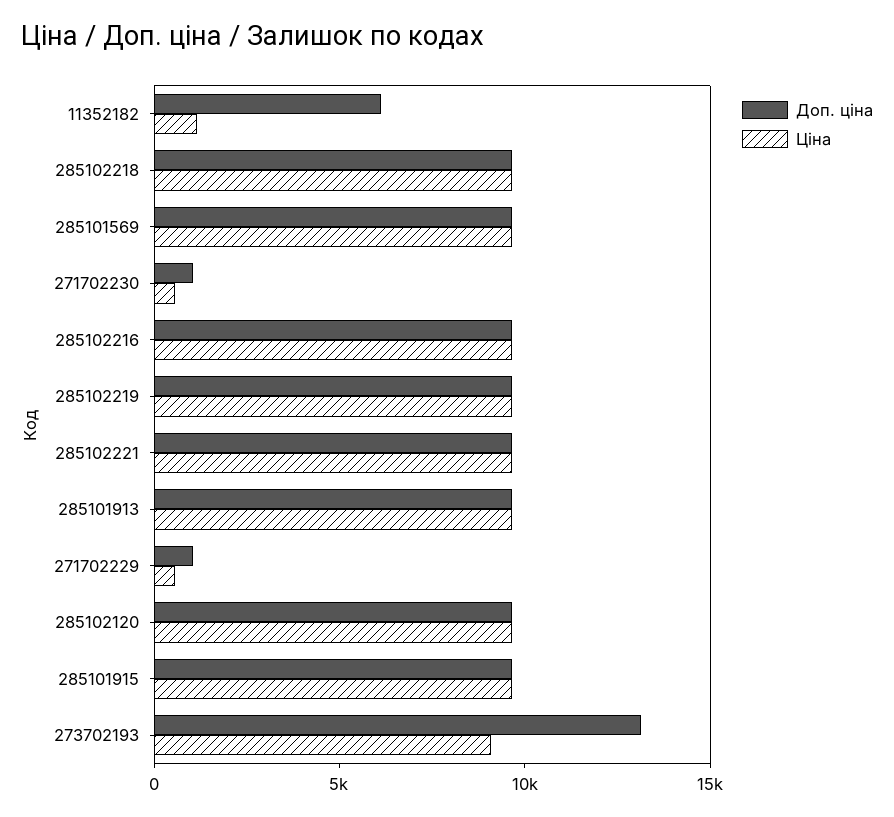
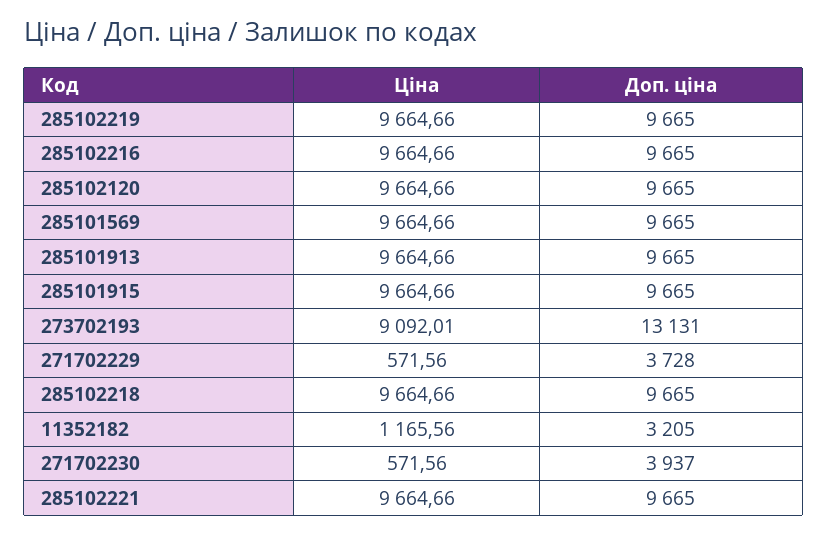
Доп. ціна, 11352182: 6000 -> 3205
Доп. ціна, 271702230: 1000 -> 3937
Доп. ціна, 271702229: 1000 -> 3728

